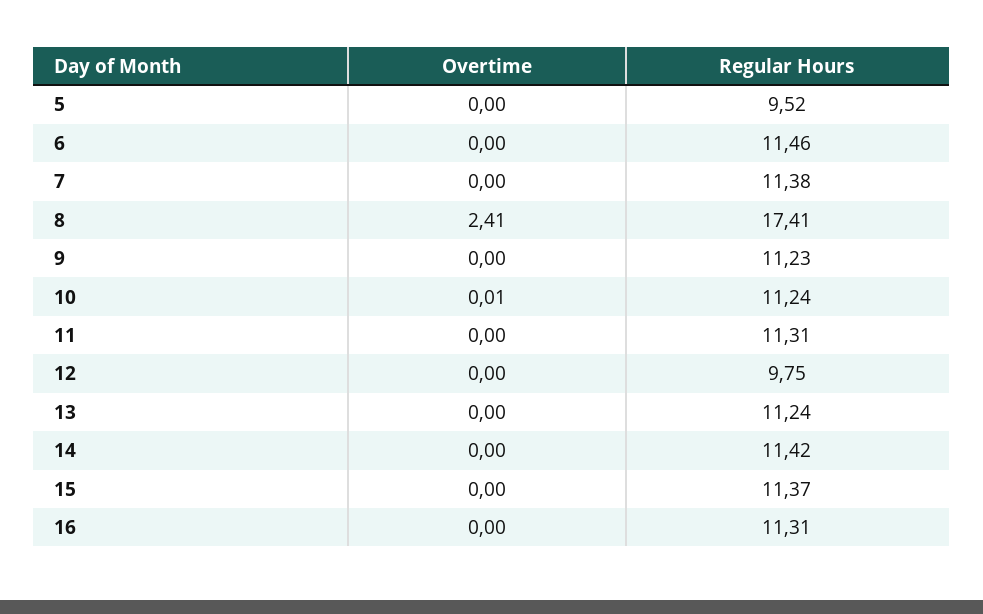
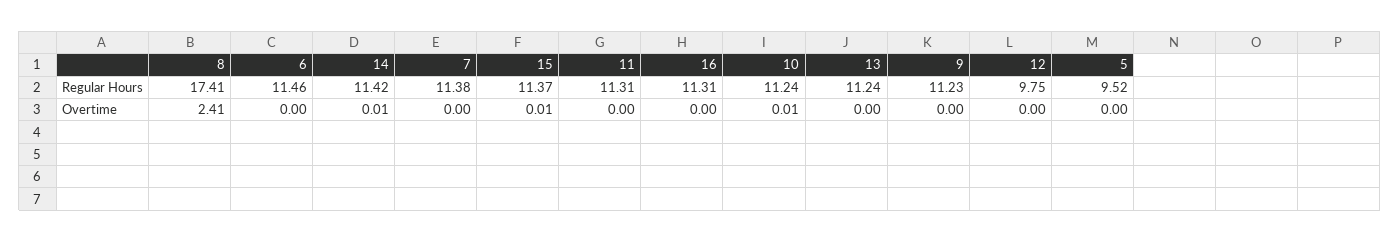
Overtime, 14: 0 -> 0.01
Overtime, 15: 0 -> 0.01

